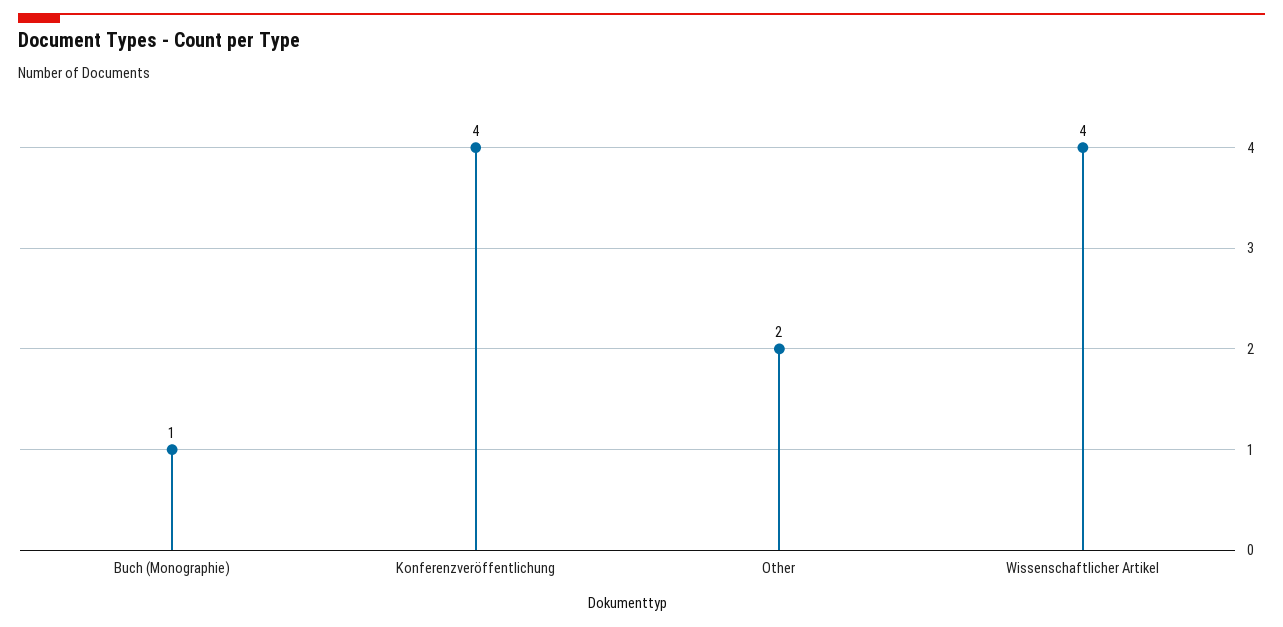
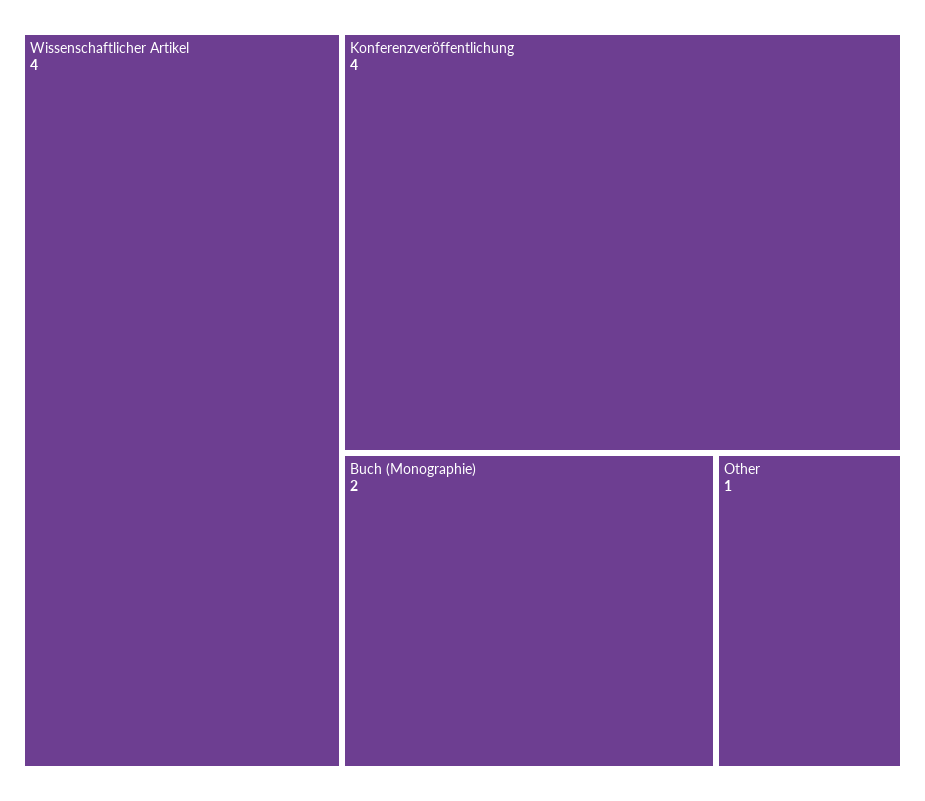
Buch (Monographie): 1 -> 2
Other: 2 -> 1

